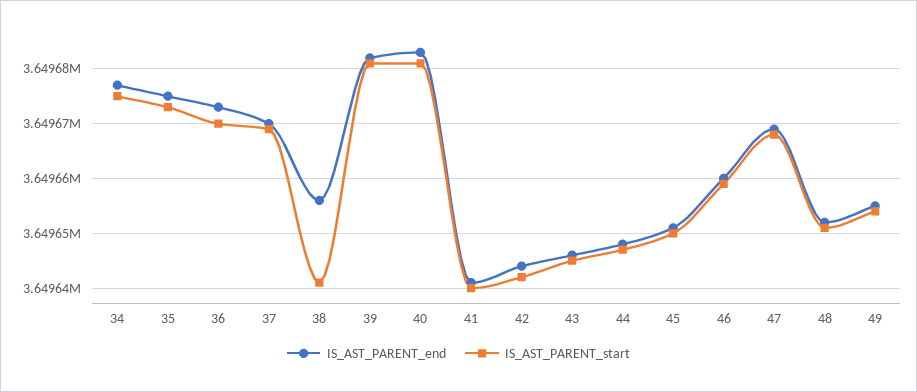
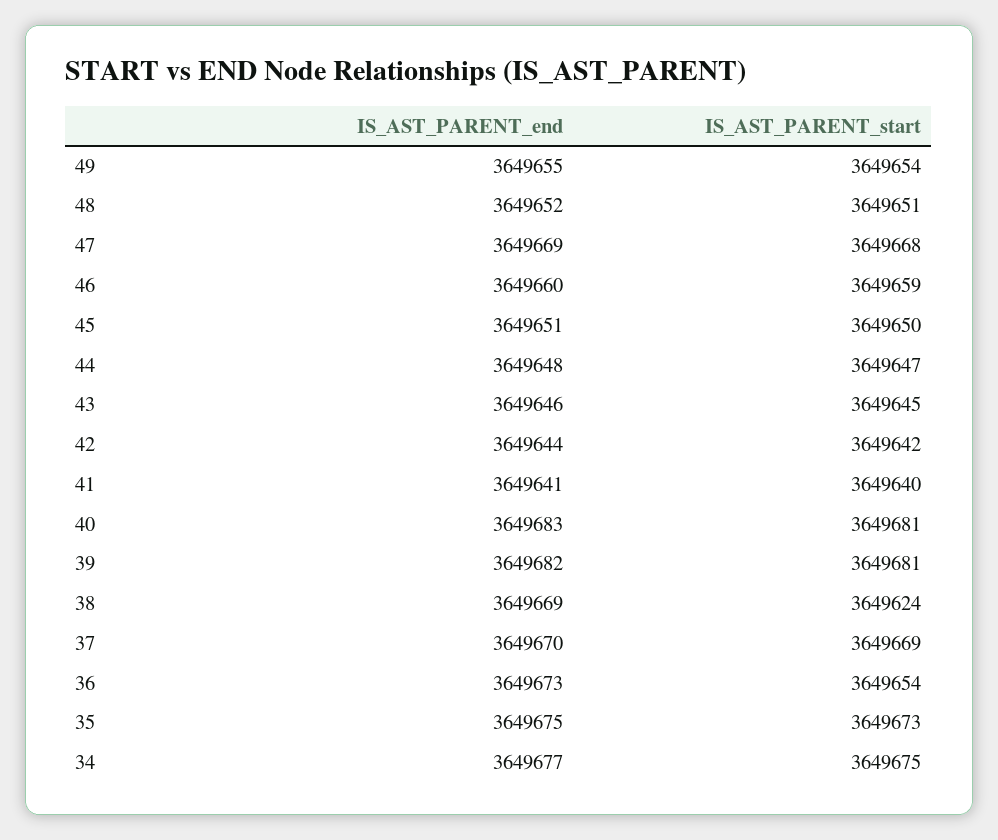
IS_AST_PARENT_start, 36: 3649670 -> 3649654
IS_AST_PARENT_end, 38: 3649655 -> 3649669
IS_AST_PARENT_start, 38: 3649640 -> 3649624

